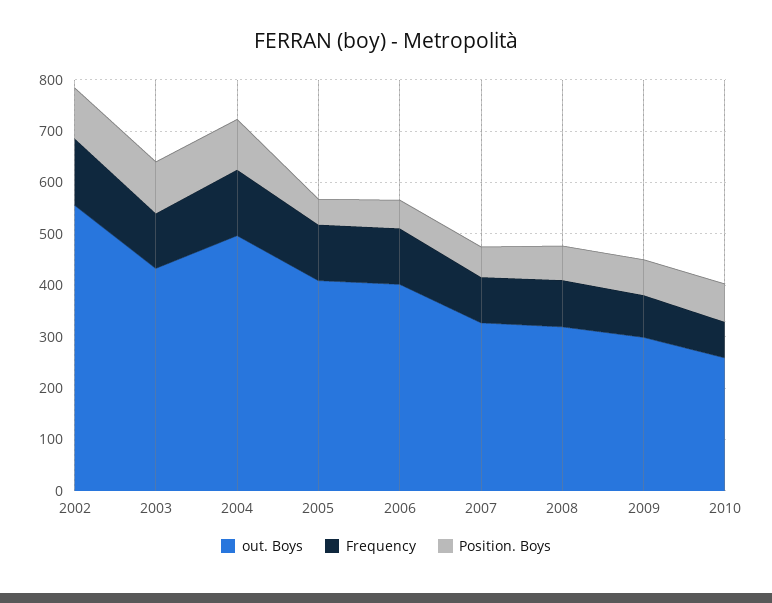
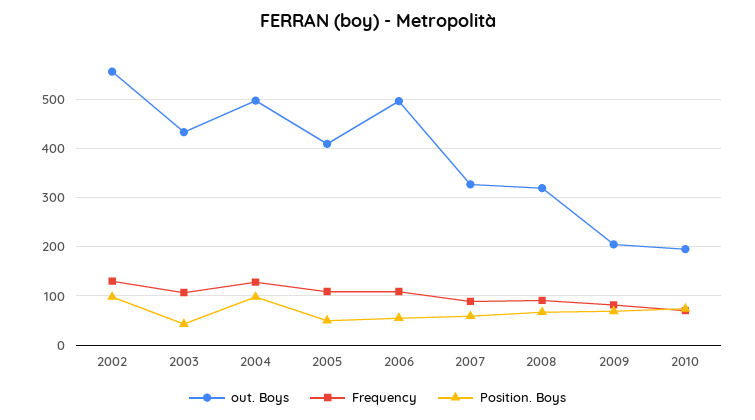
Position. Boys, 2003: 100 -> 40
out. Boys, 2006: 400 -> 500
out. Boys, 2009: 300 -> 200
out. Boys, 2010: 260 -> 200

